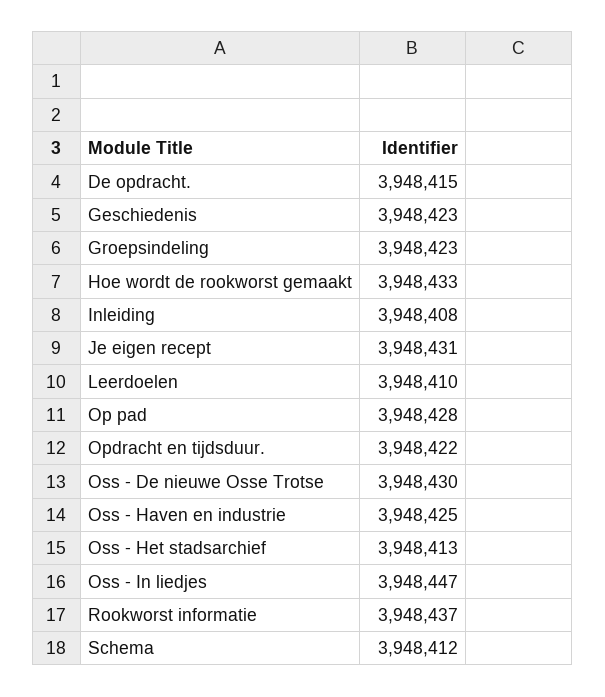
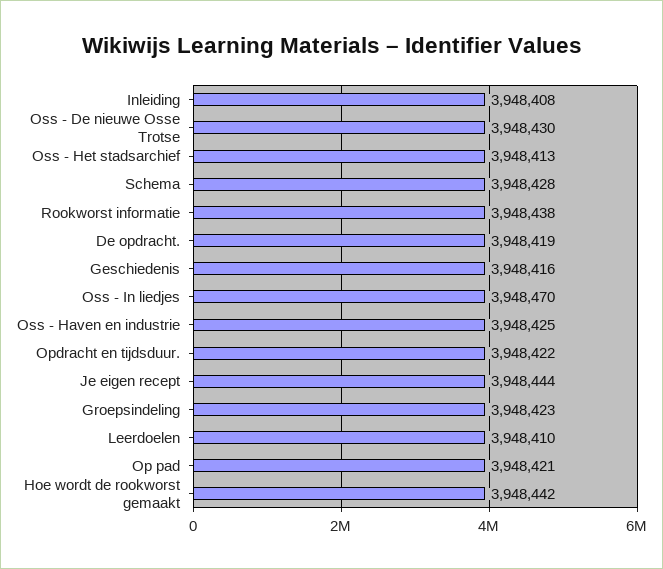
De opdracht.: 3948415 -> 3948419
Geschiedenis: 3948423 -> 3948416
Hoe wordt de rookworst gemaakt: 3948433 -> 3948442
Je eigen recept: 3948431 -> 3948444
Op pad: 3948428 -> 3948421
Oss - In liedjes: 3948447 -> 3948470
Rookworst informatie: 3948437 -> 3948438
Schema: 3948412 -> 3948428

